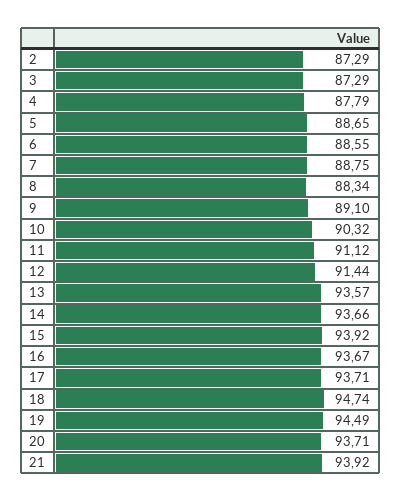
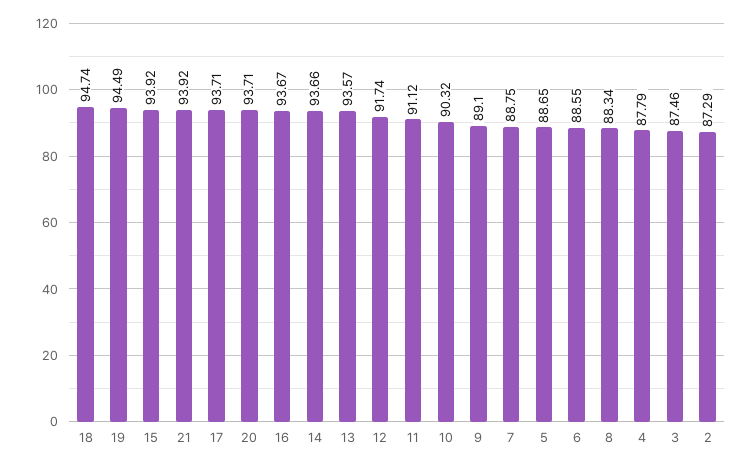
3: 87.29 -> 87.46
12: 91.44 -> 91.74

